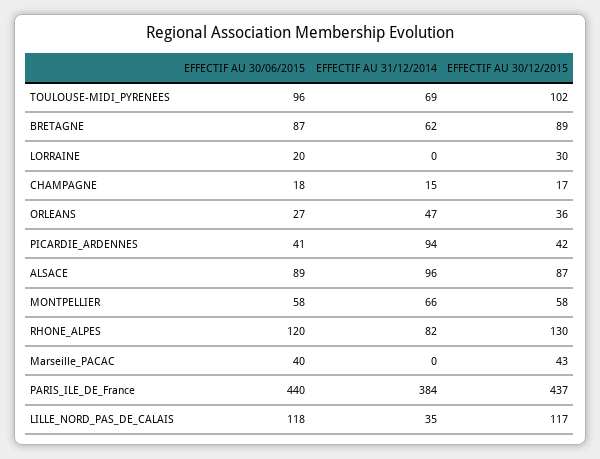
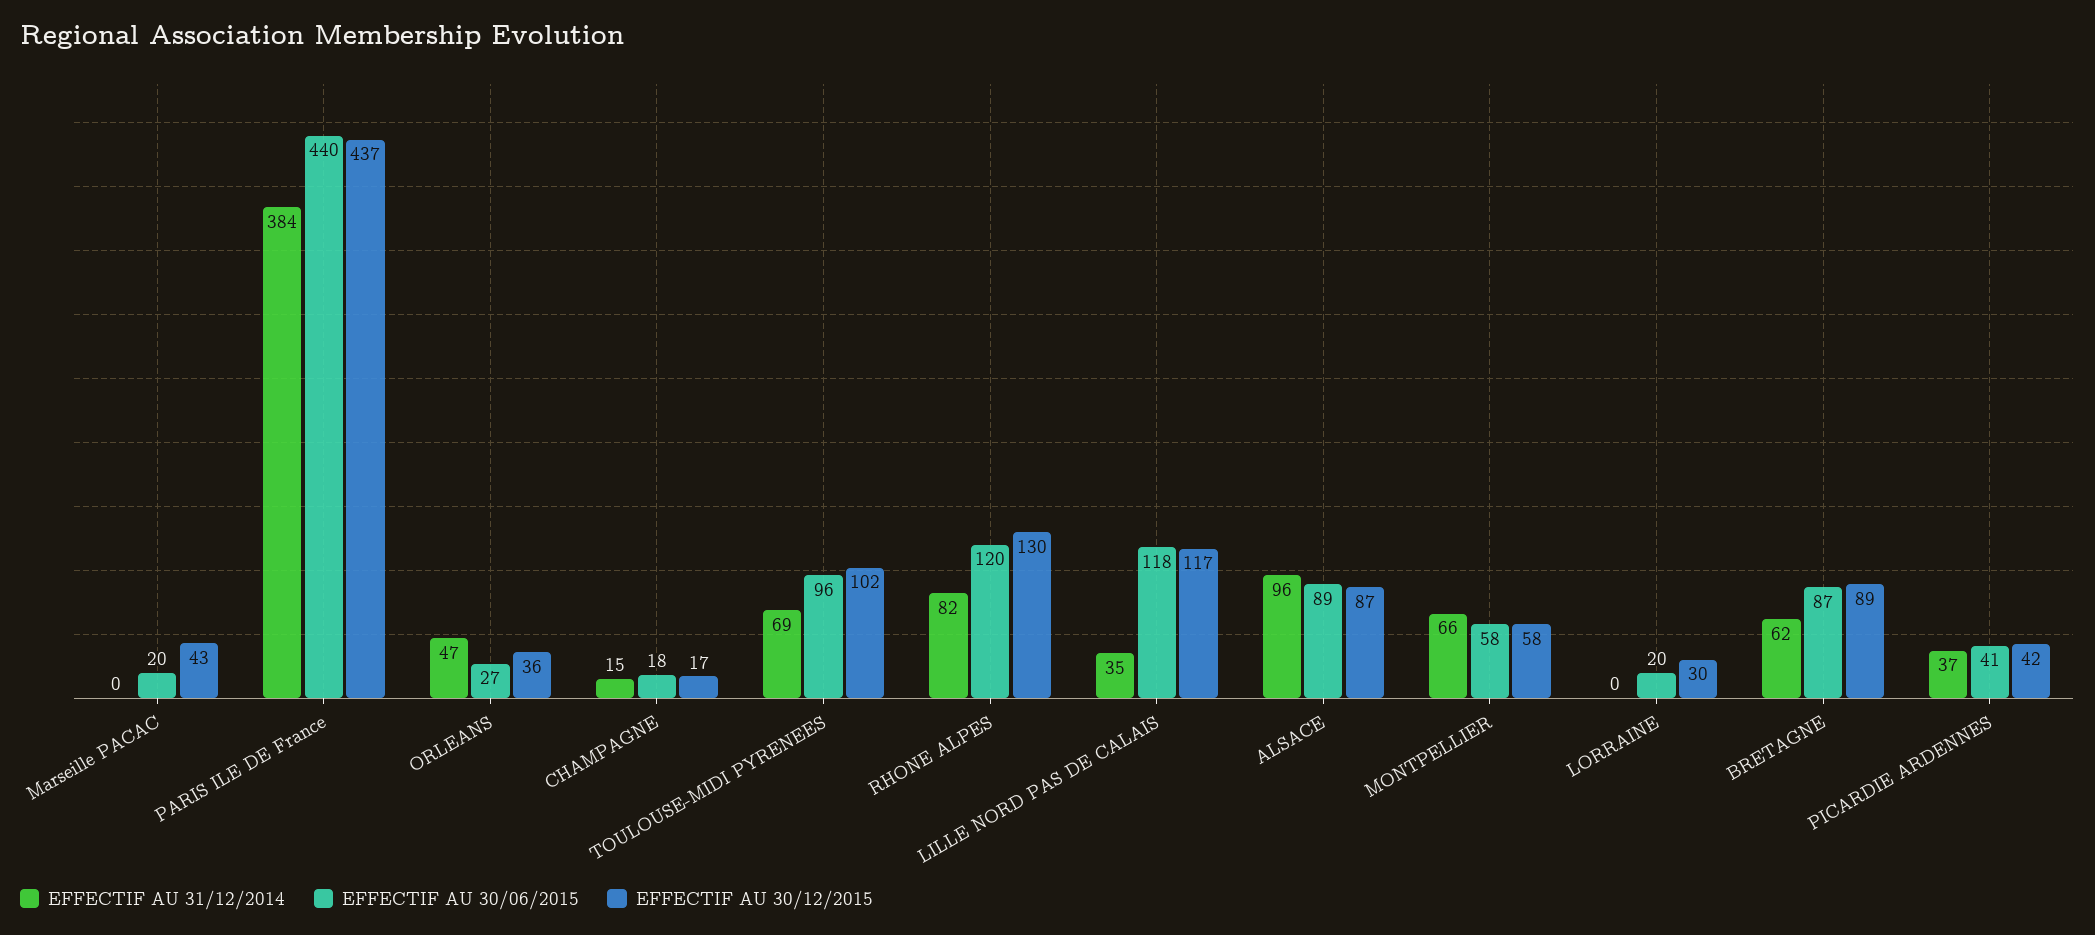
EFFECTIF AU 31/12/2014, PICARDIE_ARDENNES: 94 -> 37
EFFECTIF AU 30/06/2015, Marseille_PACAC: 40 -> 20

